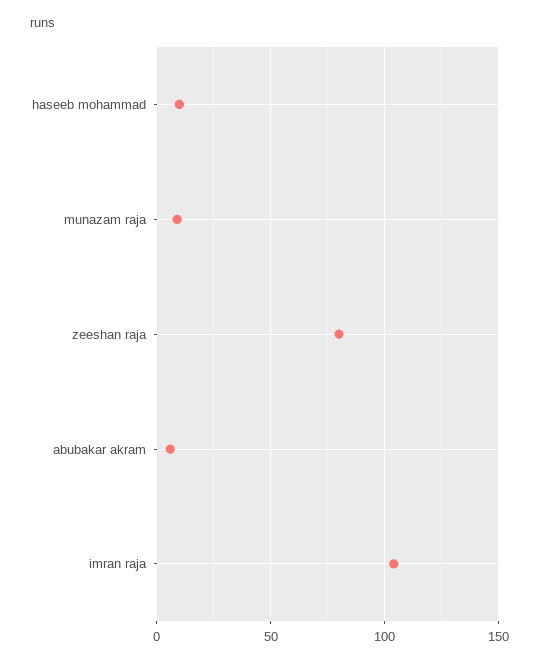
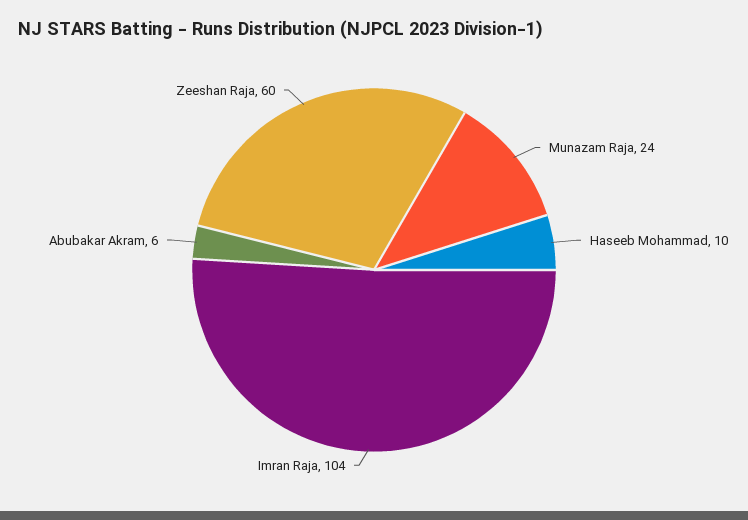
munazam raja: 10 -> 24
zeeshan raja: 80 -> 60

